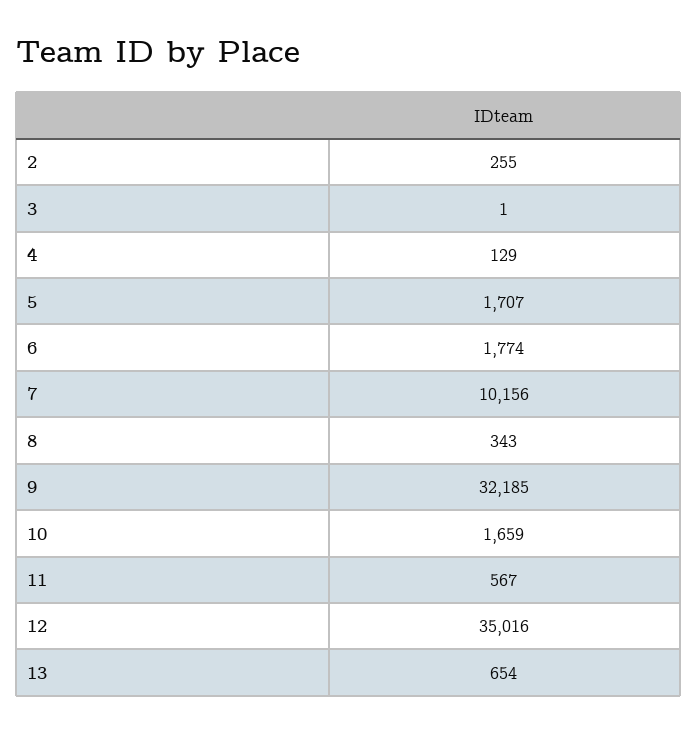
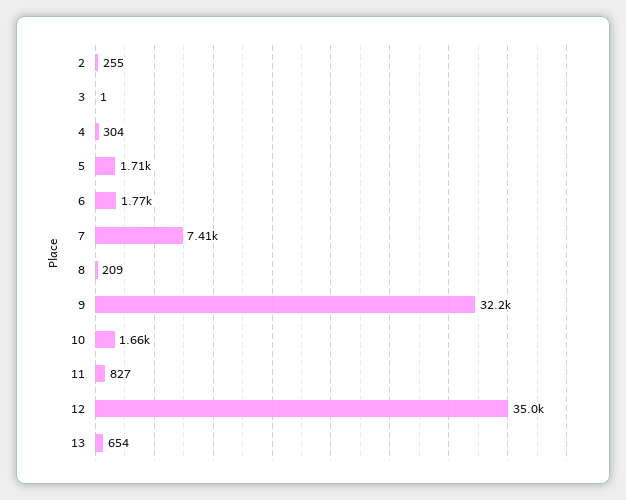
4: 129 -> 304
7: 10156 -> 7410
8: 343 -> 209
11: 567 -> 827

